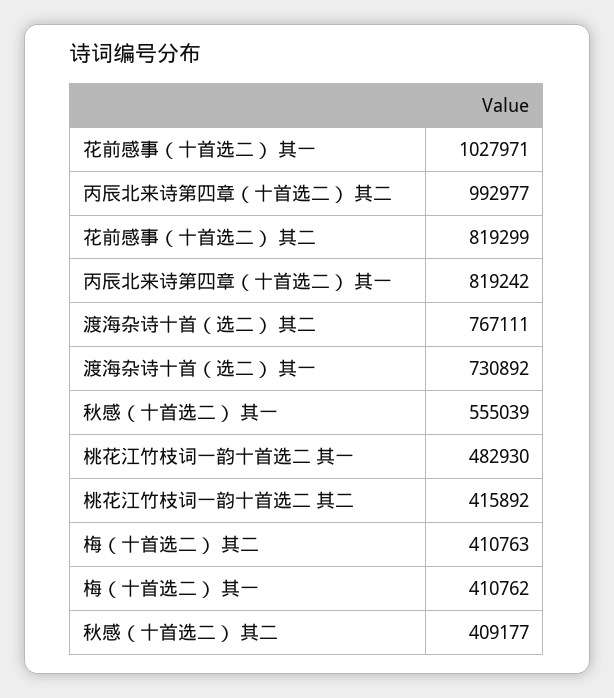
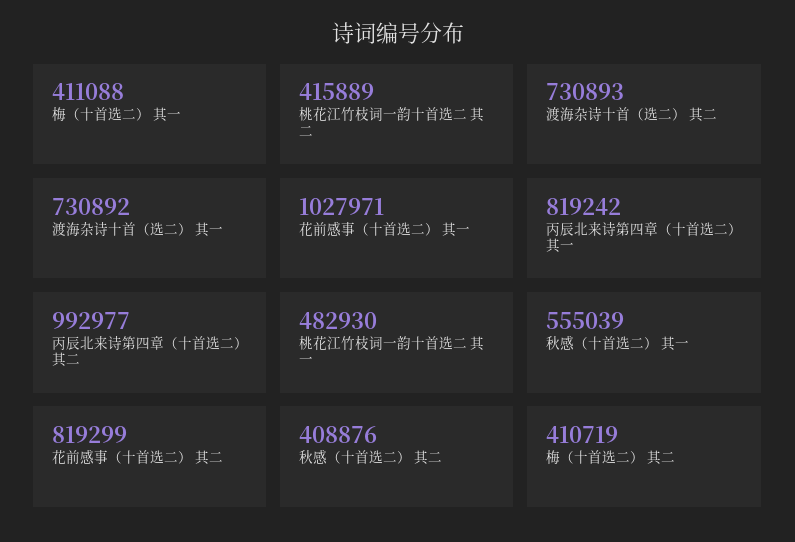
渡海杂诗十首（选二） 其二: 767111 -> 730893
桃花江竹枝词一韵十首选二 其二: 415892 -> 415889
梅（十首选二） 其二: 410763 -> 410719
梅（十首选二） 其一: 410762 -> 411088
秋感（十首选二） 其二: 409177 -> 408876

